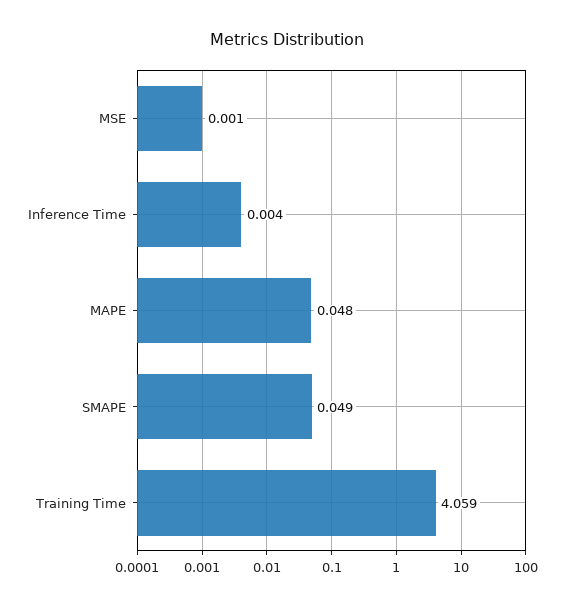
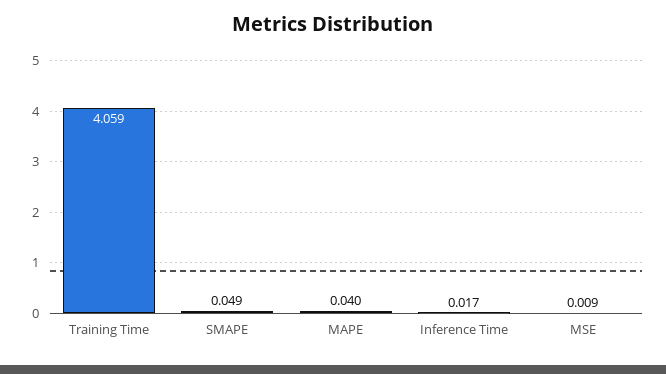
MSE: 0.001 -> 0.009
Inference Time: 0.004 -> 0.017
MAPE: 0.048 -> 0.04

